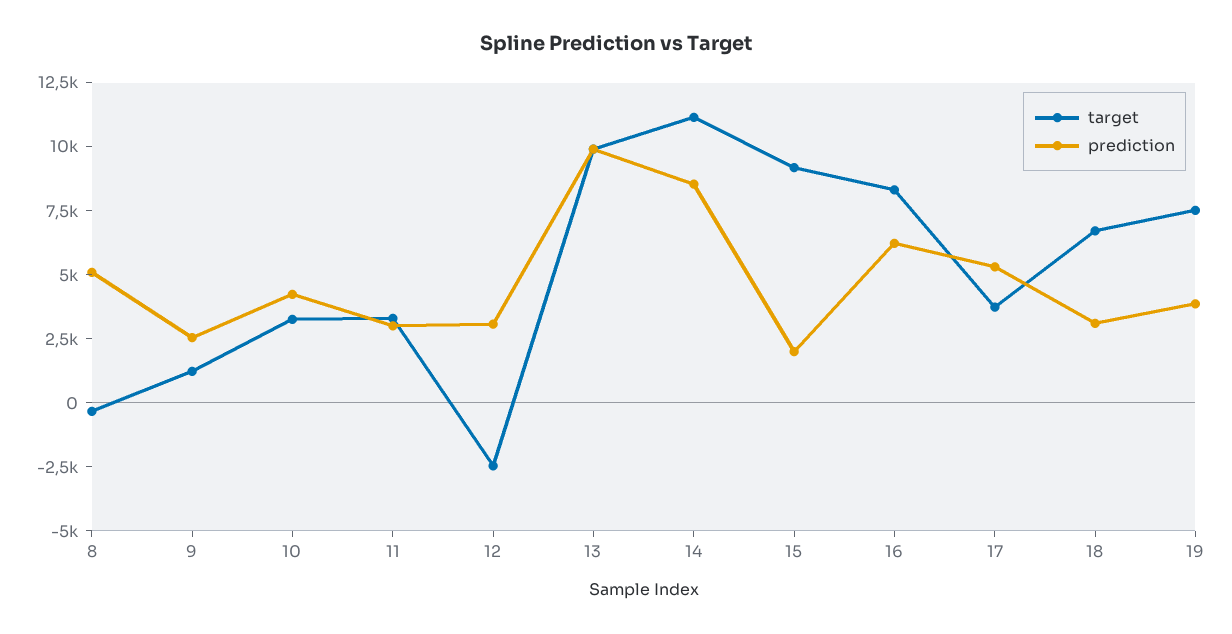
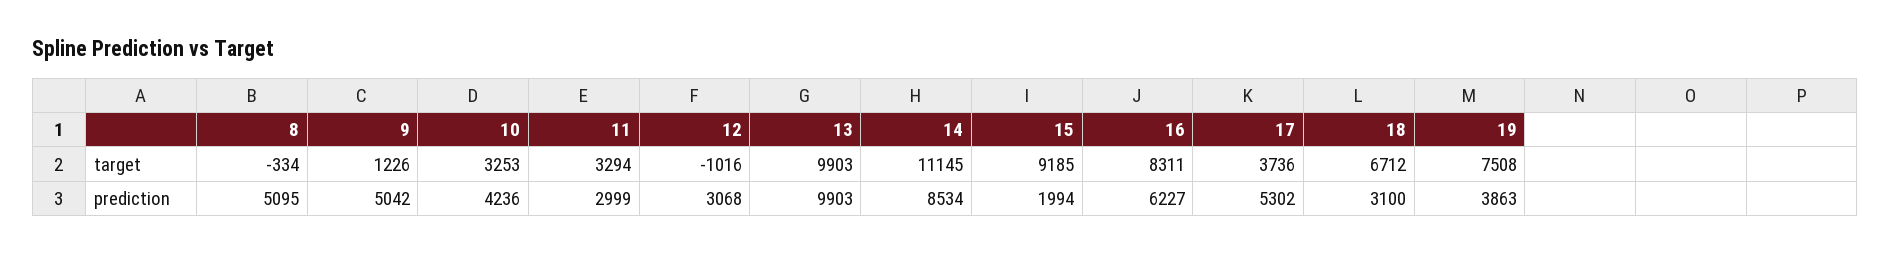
prediction, 9: 2500 -> 5042
target, 12: -2500 -> -1016

